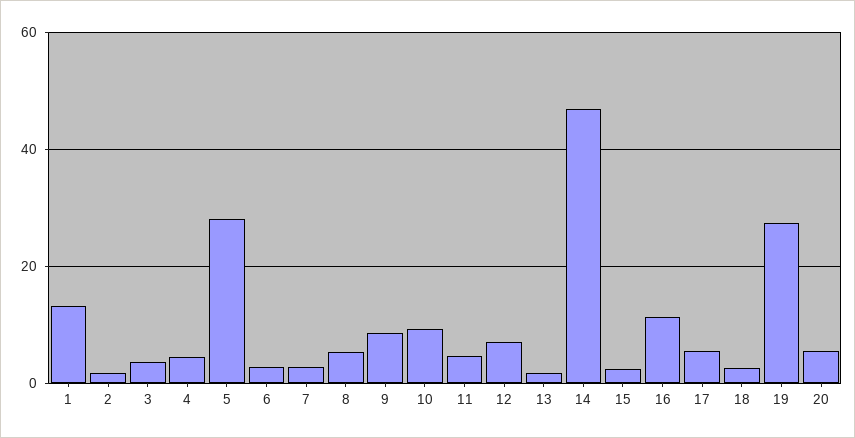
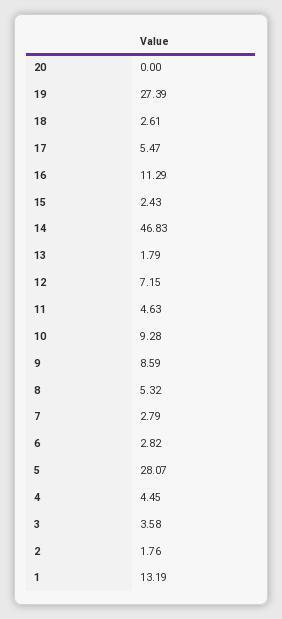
20: 6 -> 0

